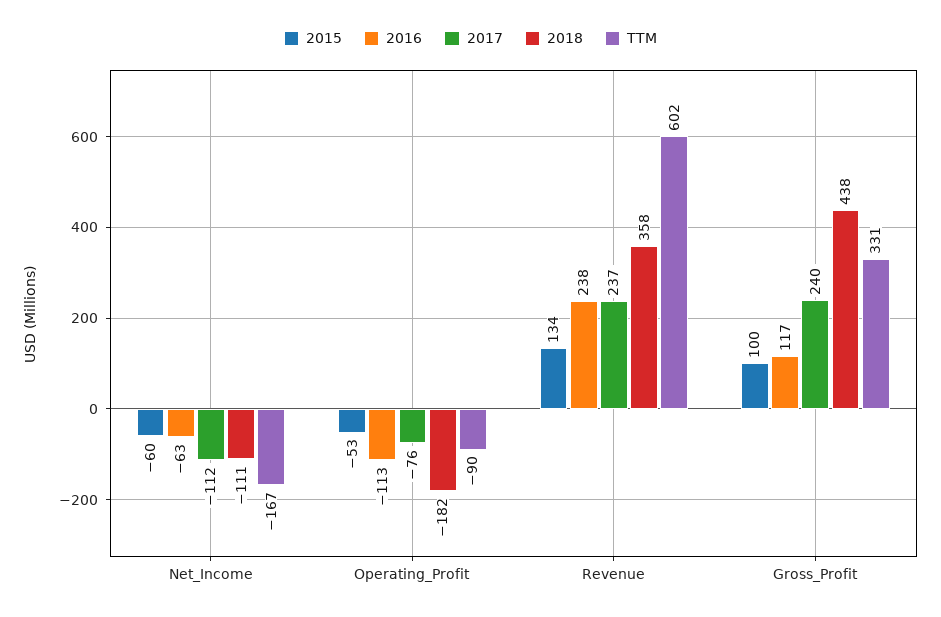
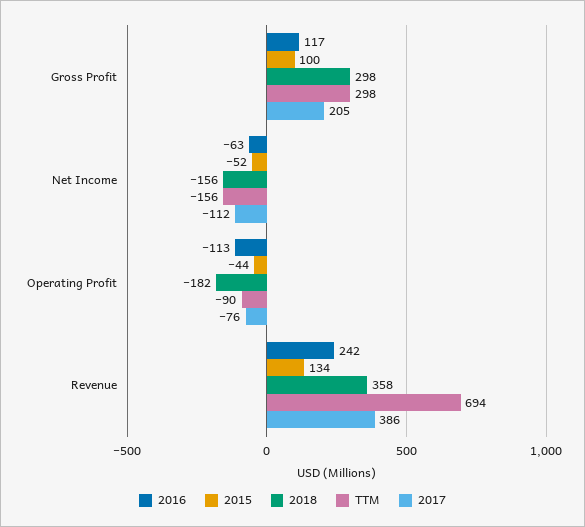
2015, Net_Income: -60 -> -52
2018, Net_Income: -111 -> -156
TTM, Net_Income: -167 -> -156
2015, Operating_Profit: -53 -> -44
2016, Revenue: 238 -> 242
2017, Revenue: 237 -> 386
TTM, Revenue: 602 -> 694
2017, Gross_Profit: 240 -> 205
2018, Gross_Profit: 438 -> 298
TTM, Gross_Profit: 331 -> 298

